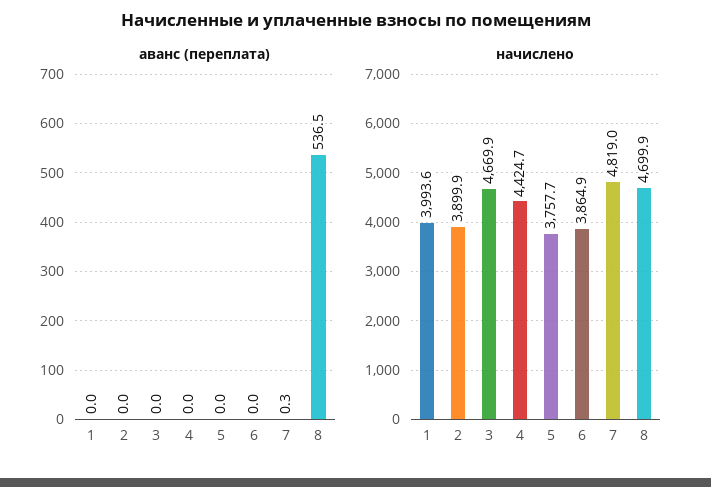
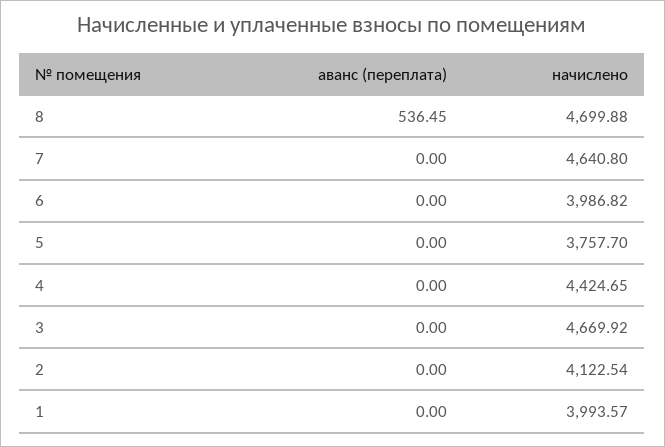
аванс (переплата), 7: 0.3 -> 0
начислено, 2: 3899.9 -> 4122.54
начислено, 6: 3864.9 -> 3986.82
начислено, 7: 4819 -> 4640.8

